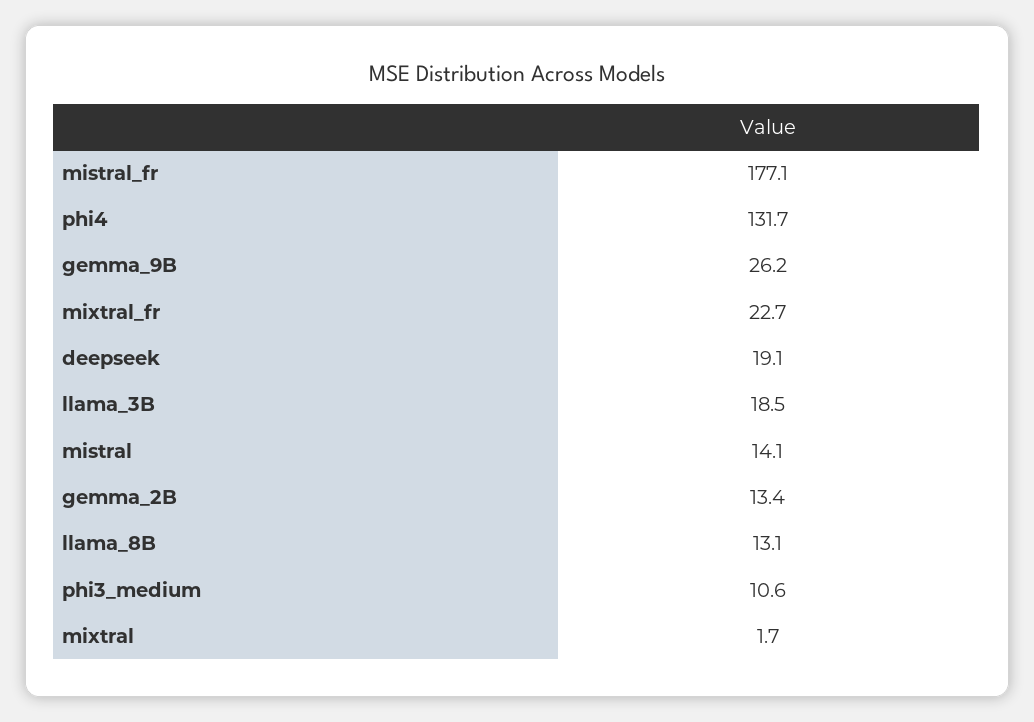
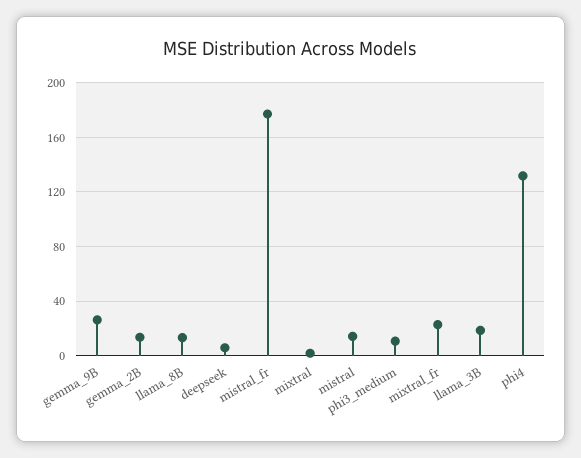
deepseek: 19.1 -> 5

